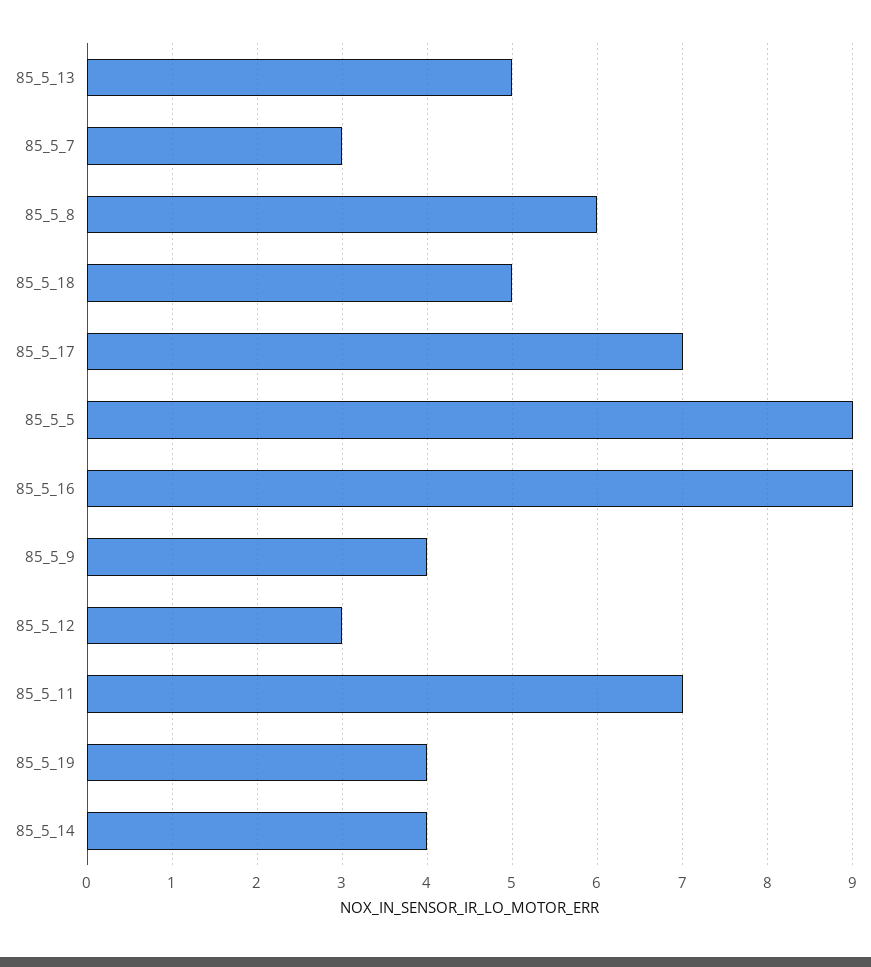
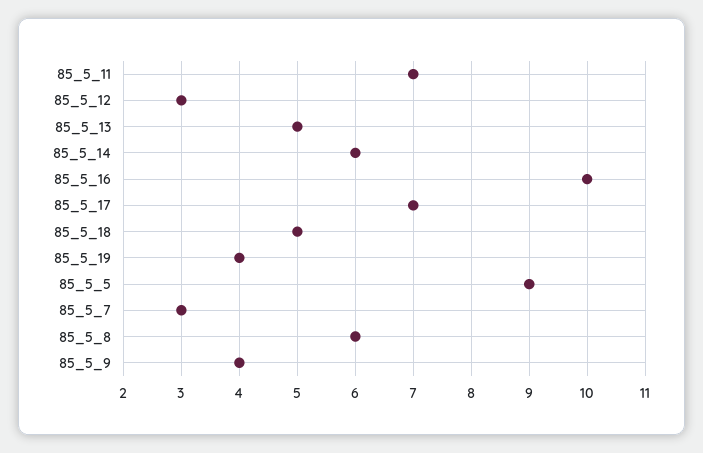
85_5_16: 9 -> 10
85_5_14: 4 -> 6

